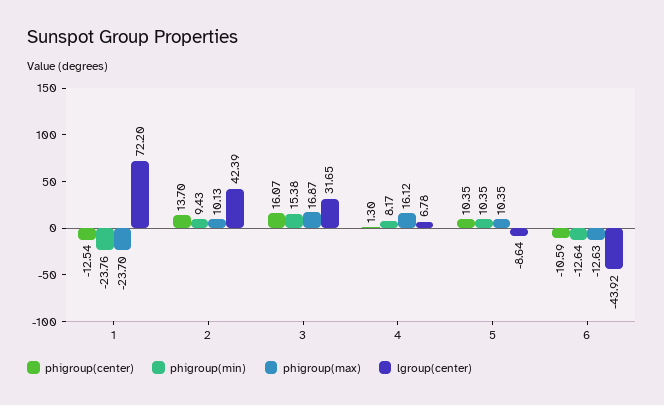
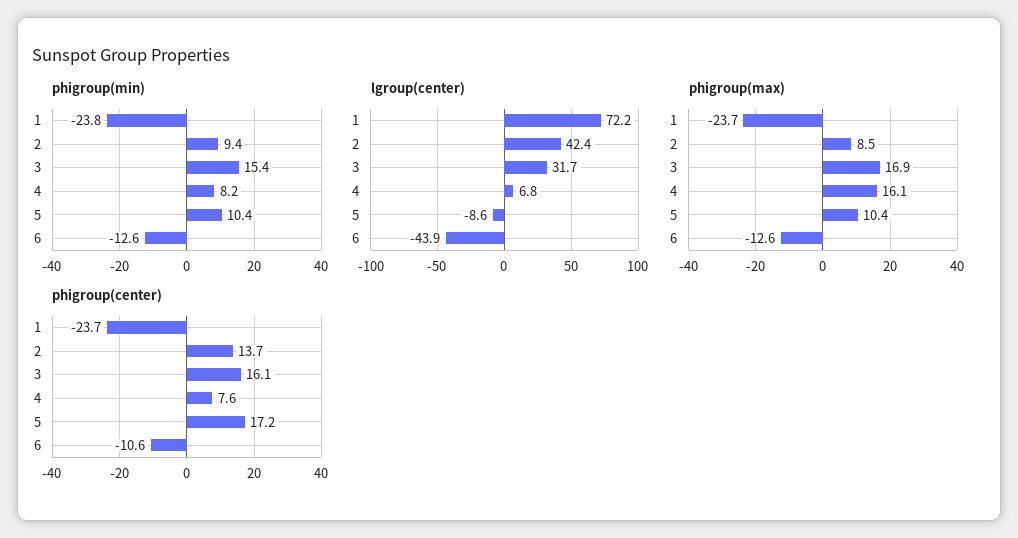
phigroup(center), 1: -12.54 -> -23.7
phigroup(max), 2: 10.13 -> 8.5
phigroup(center), 4: 1.3 -> 7.6
phigroup(center), 5: 10.35 -> 17.2

